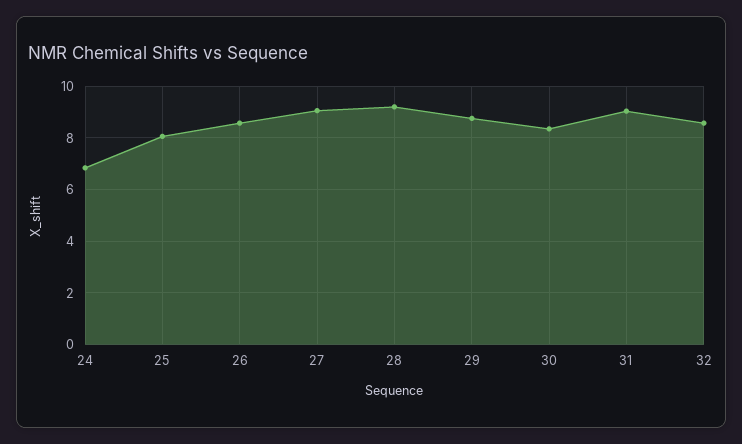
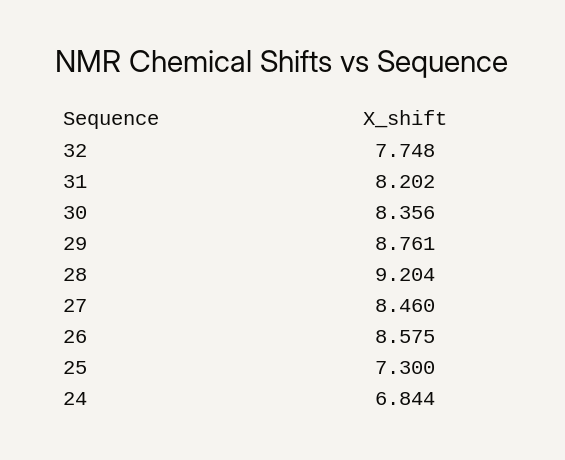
25: 8 -> 7.3
27: 9 -> 8.46
31: 9 -> 8.202
32: 8.5 -> 7.748

